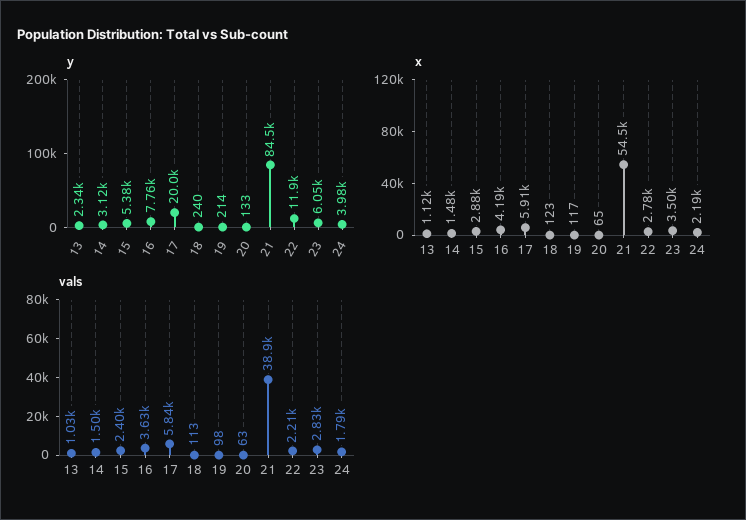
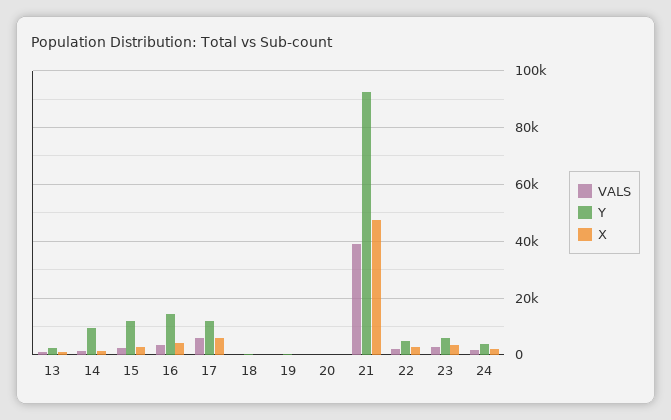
y, 14: 3120 -> 10000
y, 15: 5380 -> 12500
y, 16: 7760 -> 15000
y, 17: 20000 -> 12500
y, 21: 84500 -> 92500
y, 22: 11900 -> 5000
x, 21: 54500 -> 47500

